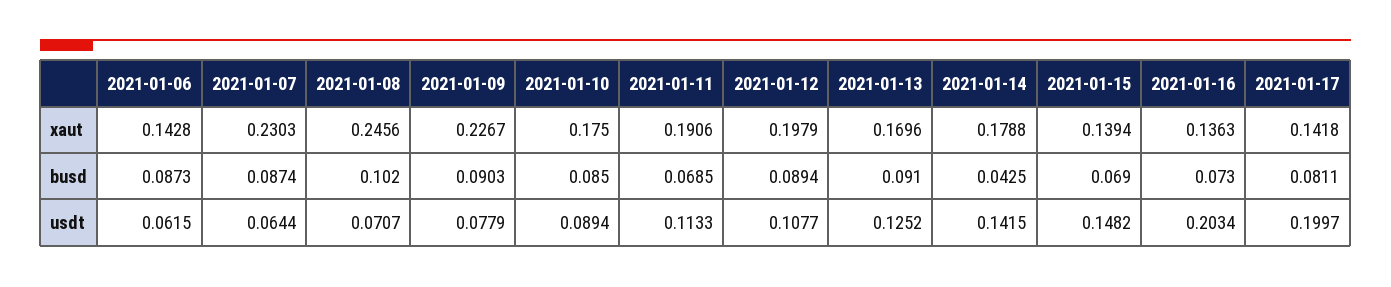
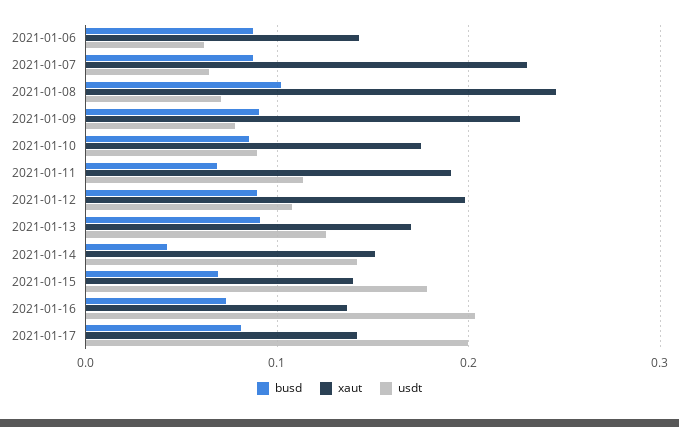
xaut, 2021-01-14: 0.1788 -> 0.15
usdt, 2021-01-15: 0.1482 -> 0.18

